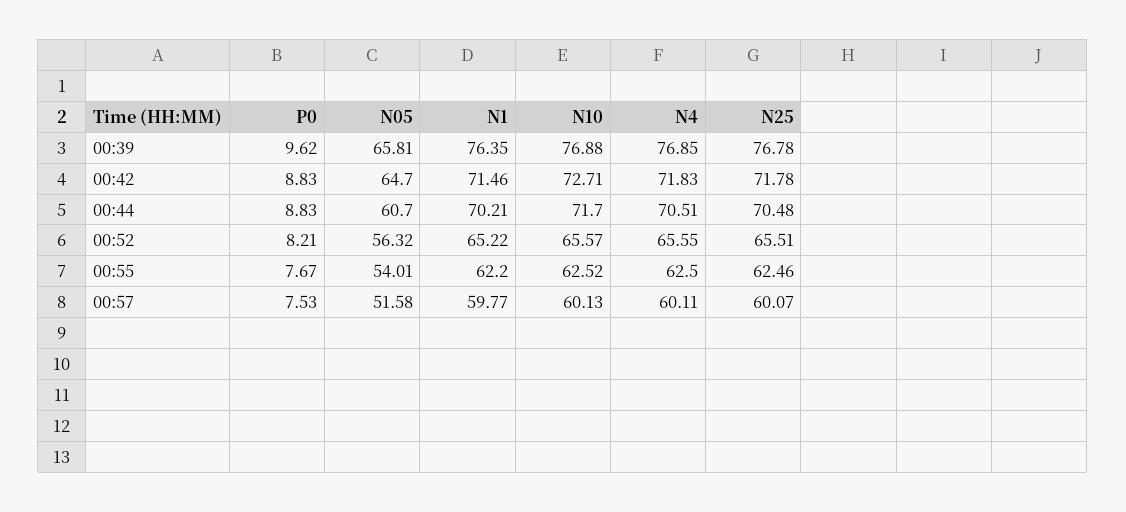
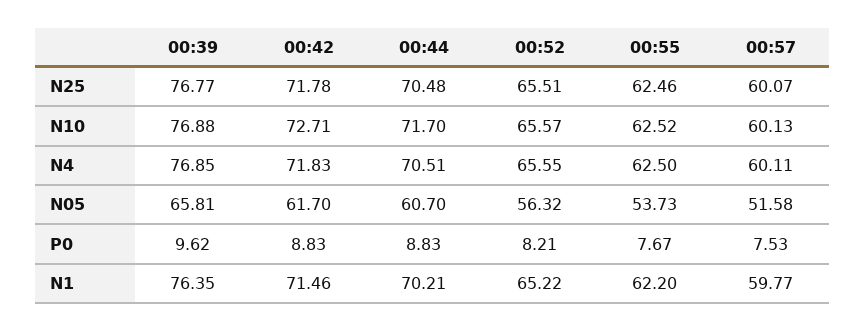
N25, 00:39: 76.78 -> 76.77
N05, 00:42: 64.7 -> 61.7
N05, 00:55: 54.01 -> 53.73

